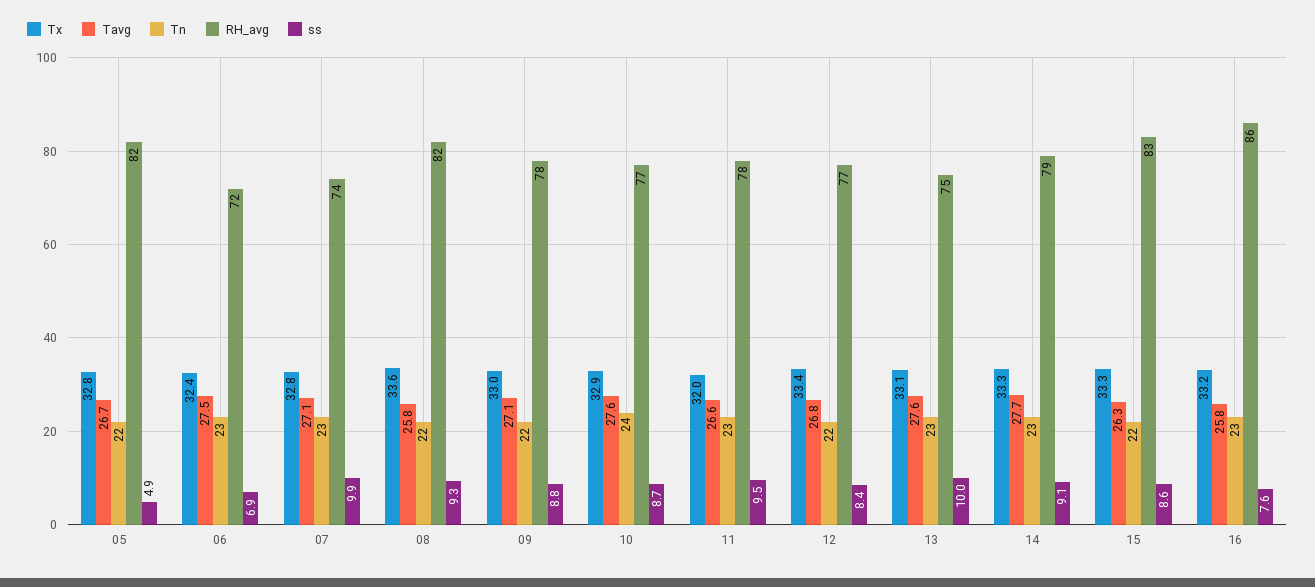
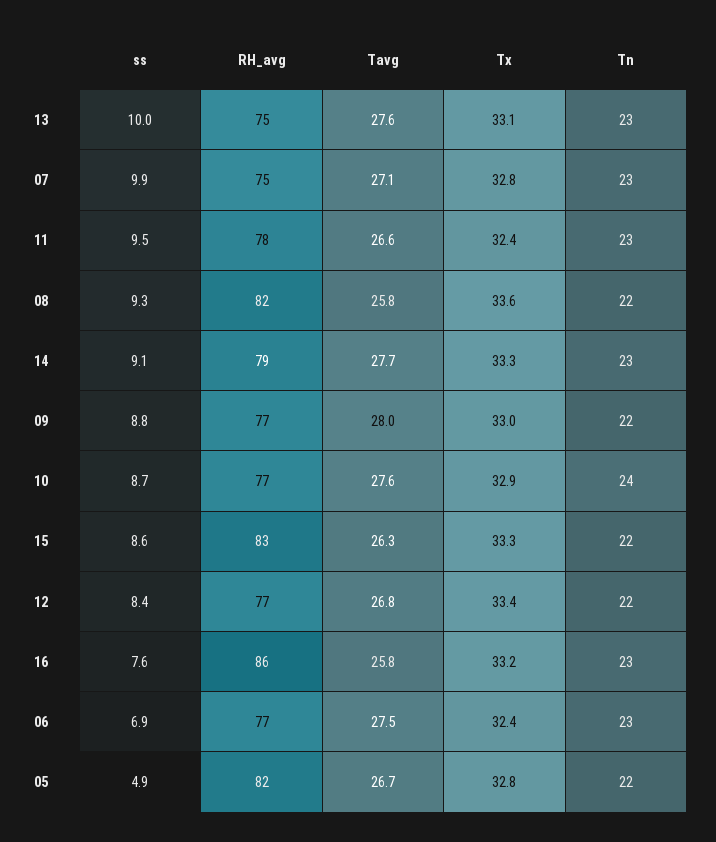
RH_avg, 06: 72 -> 77
RH_avg, 07: 74 -> 75
Tavg, 09: 27.1 -> 28
RH_avg, 09: 78 -> 77
Tx, 11: 32 -> 32.4

